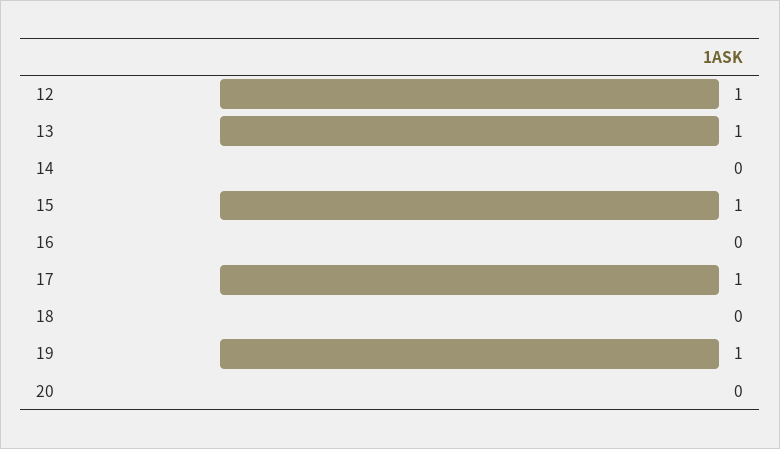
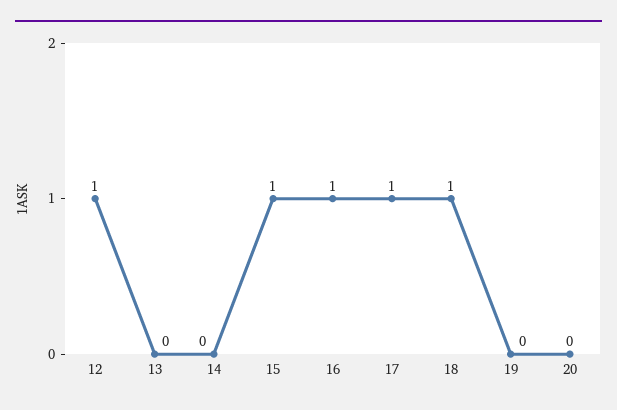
13: 1 -> 0
16: 0 -> 1
18: 0 -> 1
19: 1 -> 0

